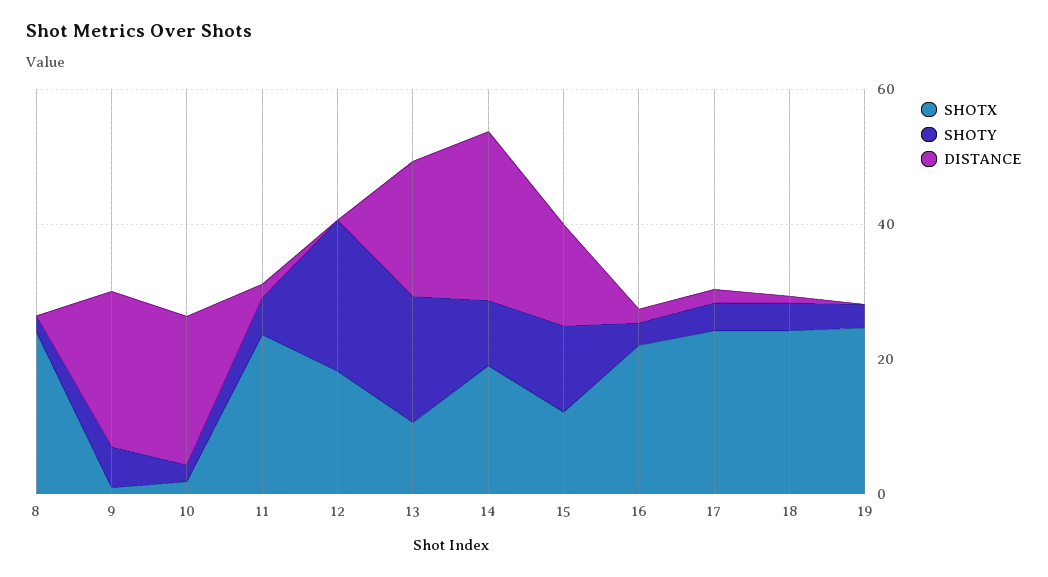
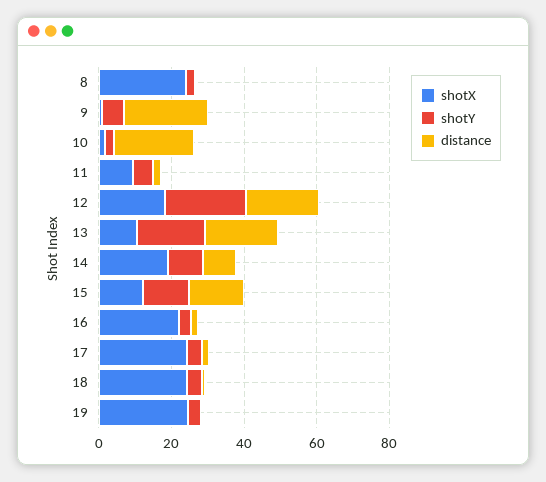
SHOTX, 11: 25 -> 10
DISTANCE, 12: 0 -> 20
DISTANCE, 14: 25 -> 10

